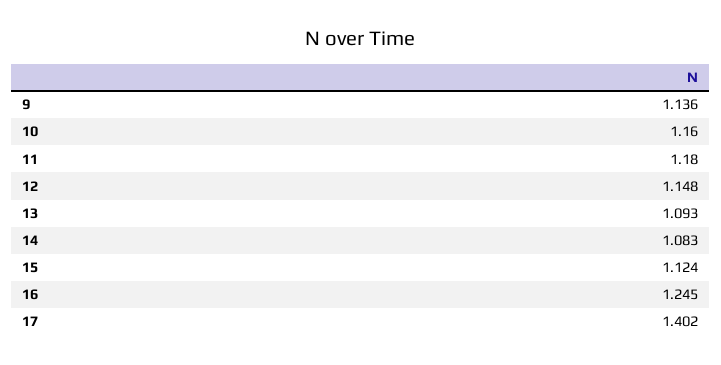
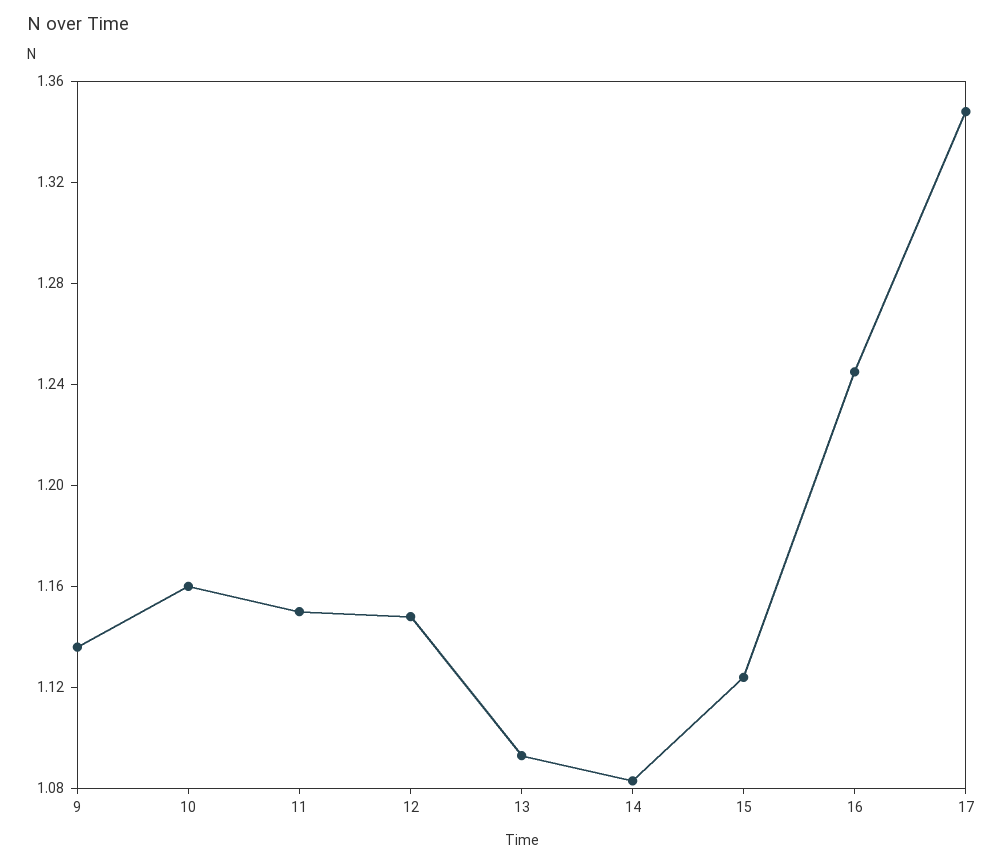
11: 1.18 -> 1.15
17: 1.402 -> 1.35

